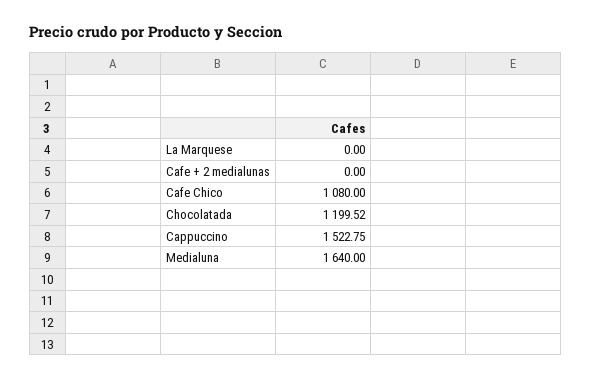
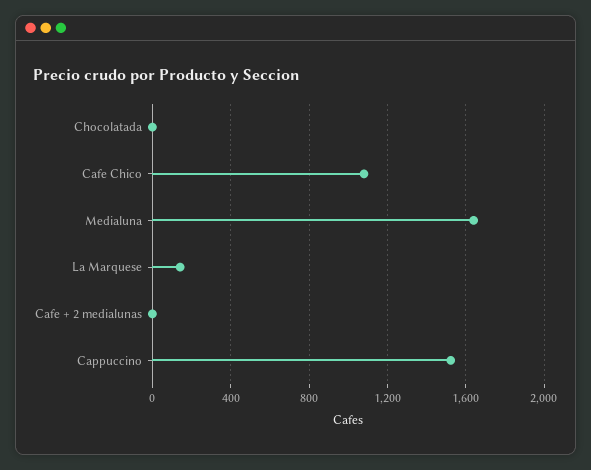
La Marquese: 0 -> 150
Chocolatada: 1199.52 -> 0

